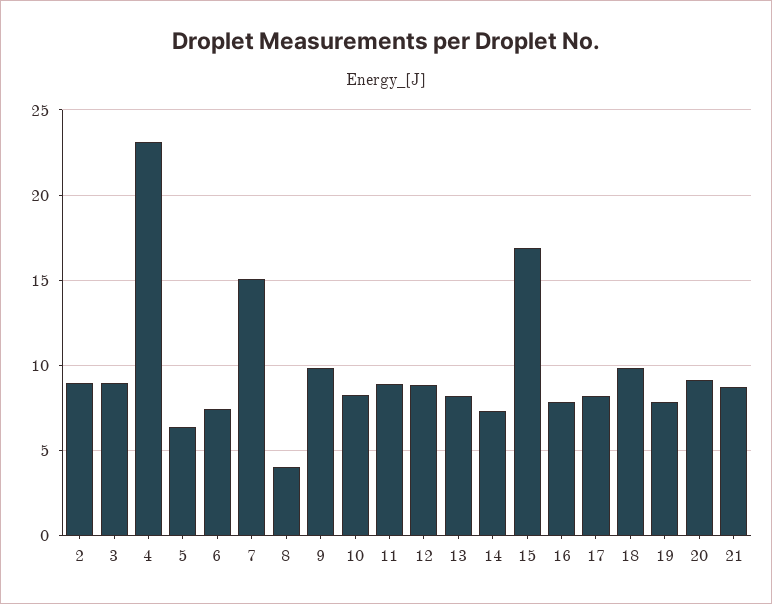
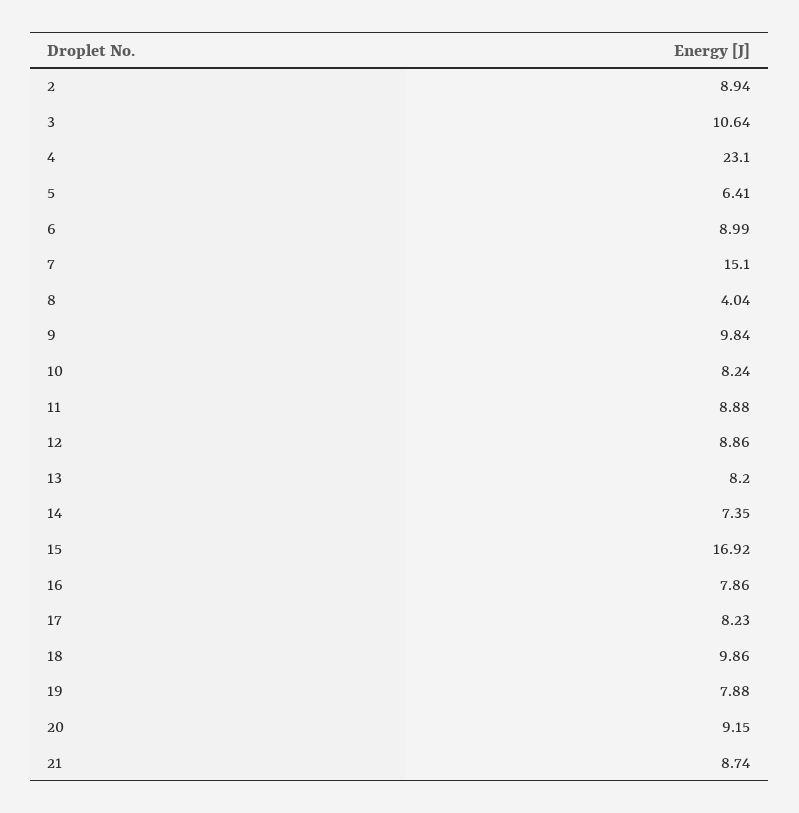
3: 9 -> 10.64
6: 7.5 -> 8.99

